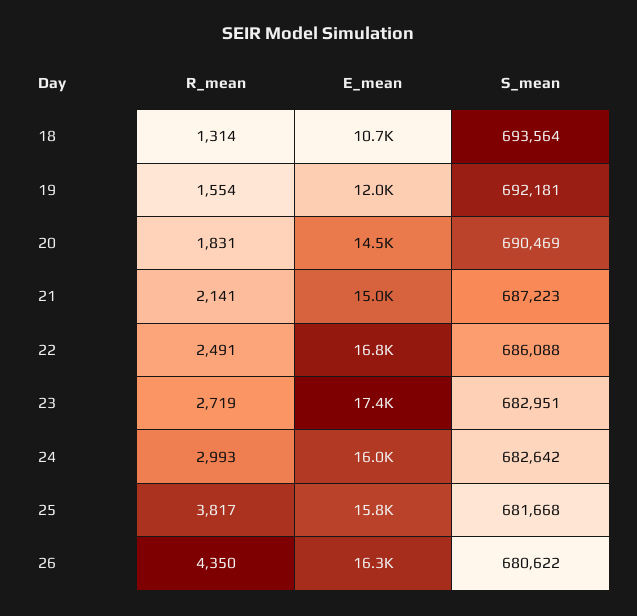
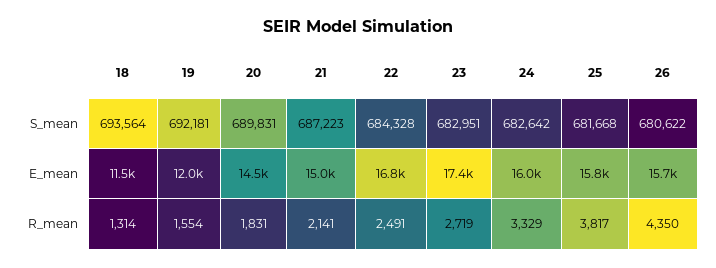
E_mean, 18: 10700 -> 11500
S_mean, 20: 690469 -> 689831
S_mean, 22: 686088 -> 684328
R_mean, 24: 2993 -> 3329
E_mean, 26: 16300 -> 15700

